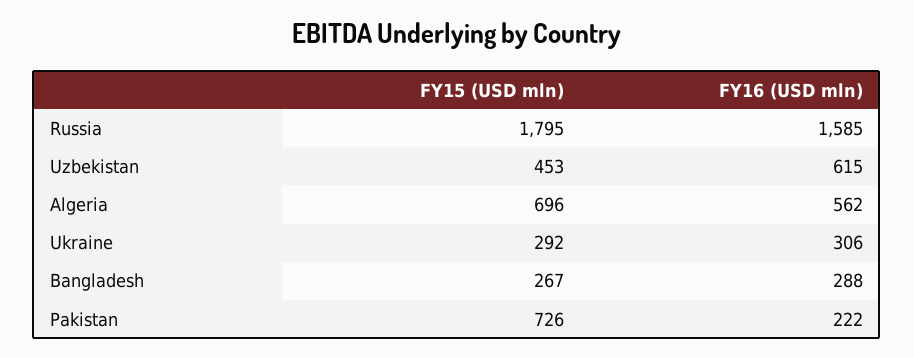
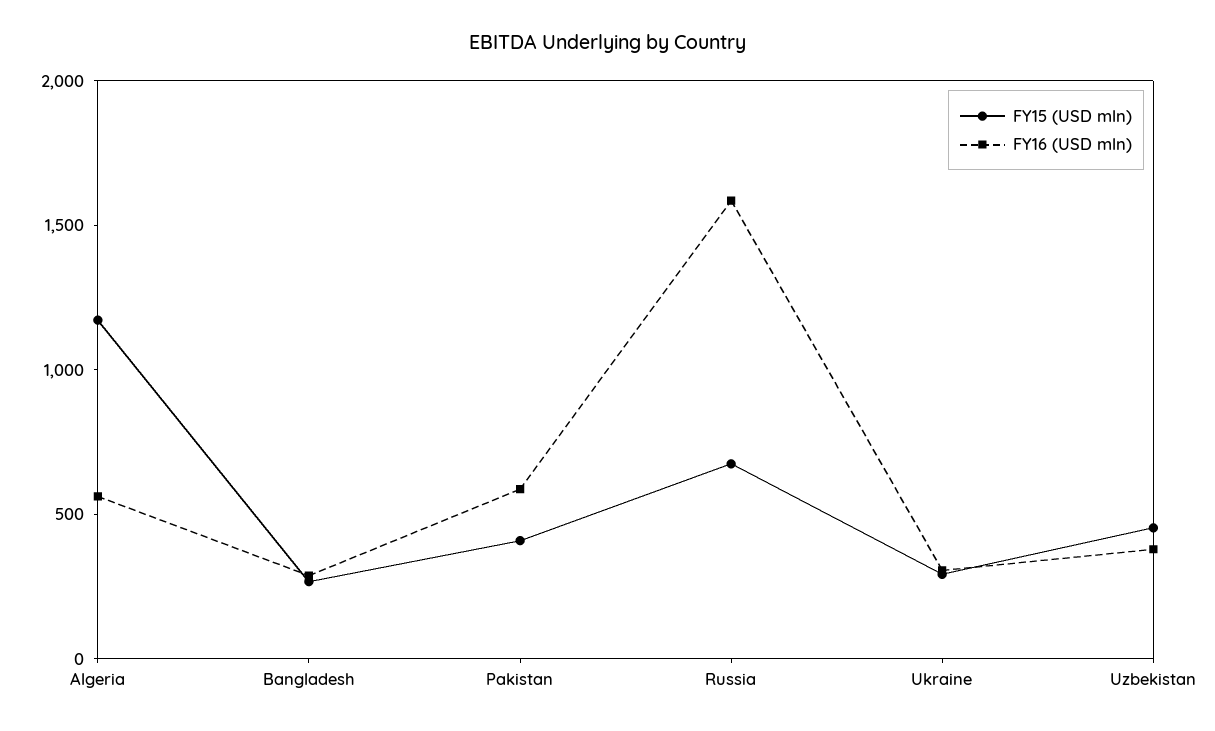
FY15 (USD mln), Russia: 1795 -> 700
FY16 (USD mln), Uzbekistan: 615 -> 400
FY15 (USD mln), Algeria: 696 -> 1200
FY15 (USD mln), Pakistan: 726 -> 400
FY16 (USD mln), Pakistan: 222 -> 600

